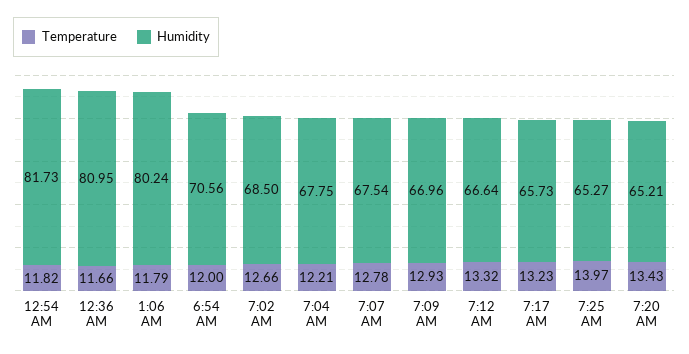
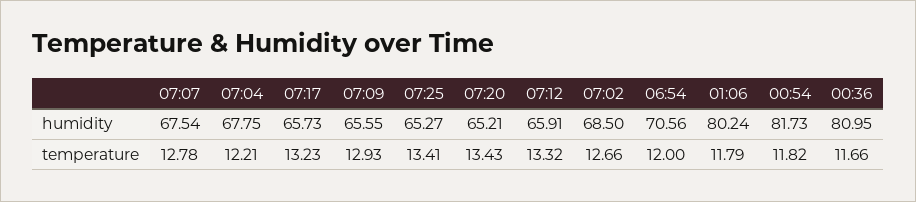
Humidity, 7:09 AM: 66.96 -> 65.55
Humidity, 7:12 AM: 66.64 -> 65.91
Temperature, 7:25 AM: 13.97 -> 13.41

